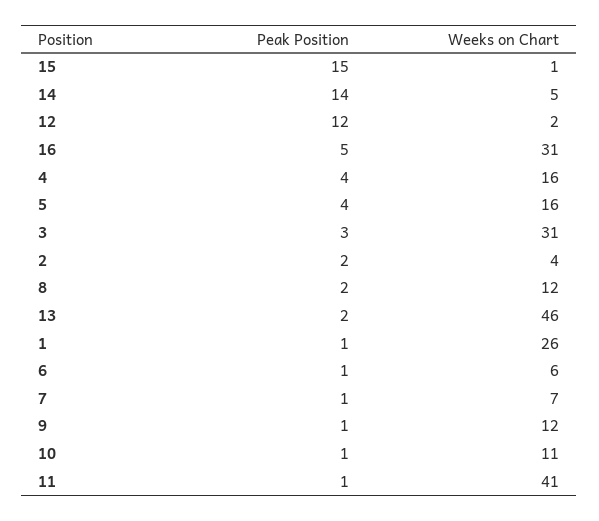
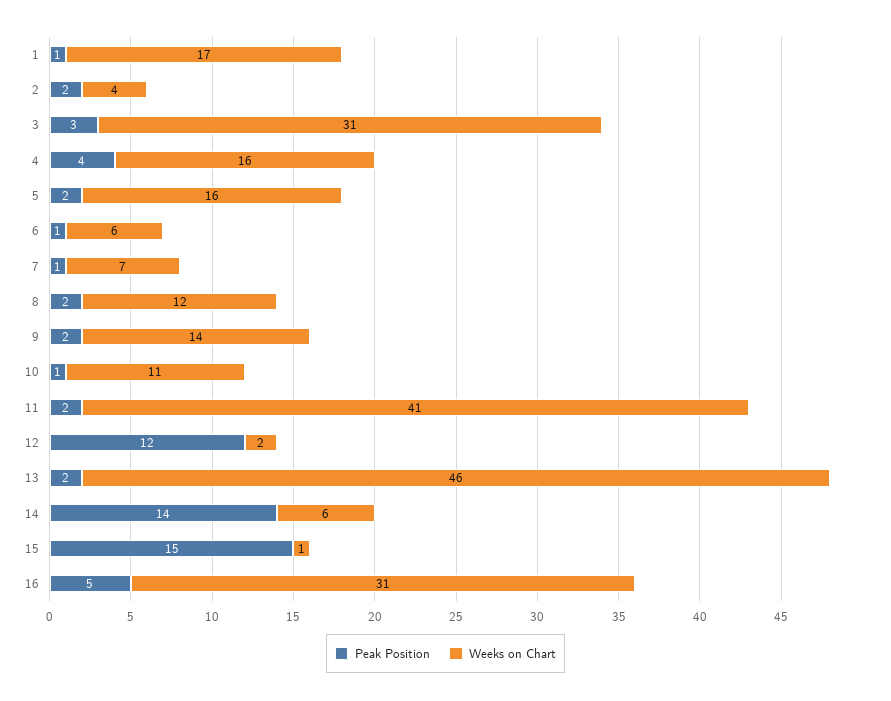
Weeks on Chart, 14: 5 -> 6
Peak Position, 5: 4 -> 2
Weeks on Chart, 1: 26 -> 17
Peak Position, 9: 1 -> 2
Weeks on Chart, 9: 12 -> 14
Peak Position, 11: 1 -> 2

